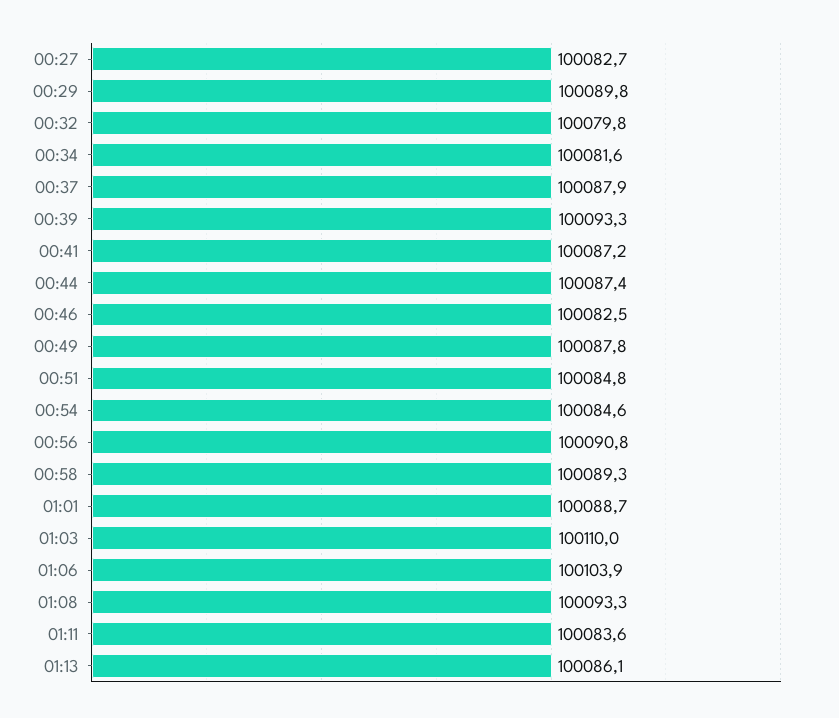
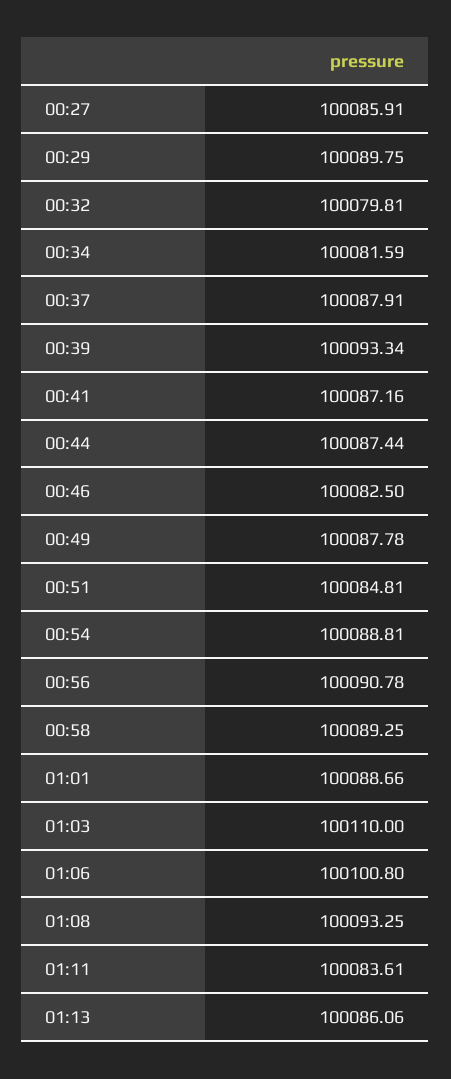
00:27: 100082.7 -> 100085.91
00:54: 100084.6 -> 100088.81
01:06: 100103.9 -> 100100.8

